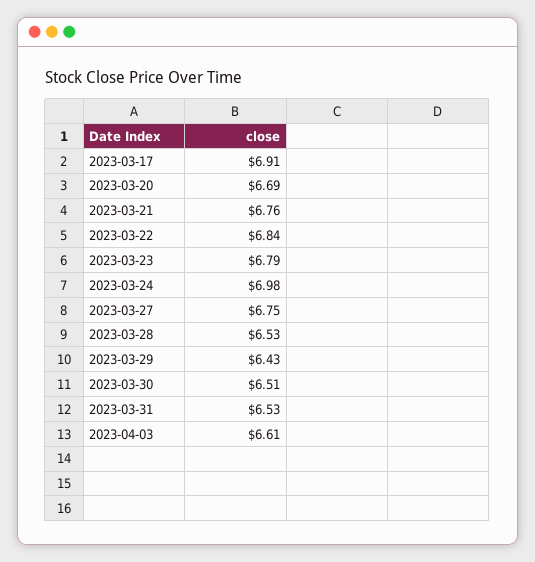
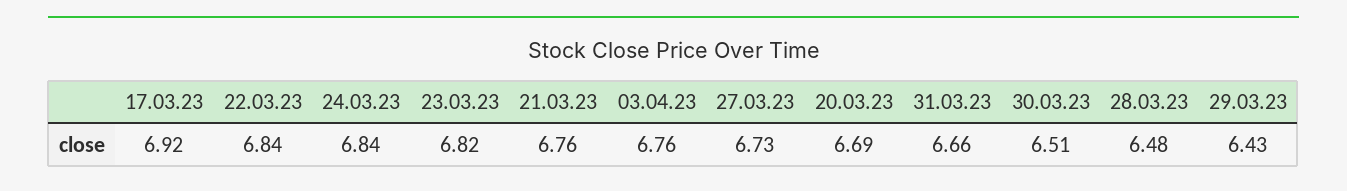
2023-03-17: 6.91 -> 6.92
2023-03-23: 6.79 -> 6.82
2023-03-24: 6.98 -> 6.84
2023-03-27: 6.75 -> 6.73
2023-03-28: 6.53 -> 6.48
2023-03-31: 6.53 -> 6.66
2023-04-03: 6.61 -> 6.76

